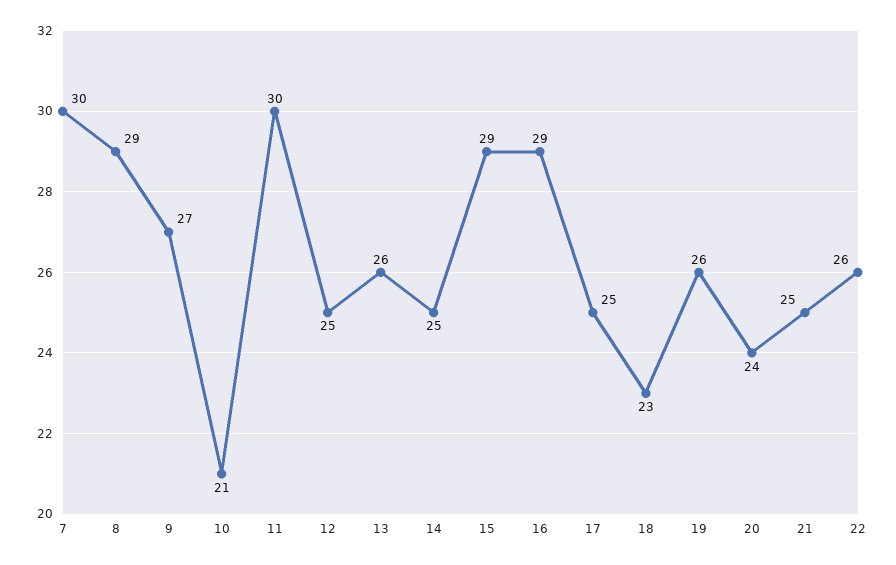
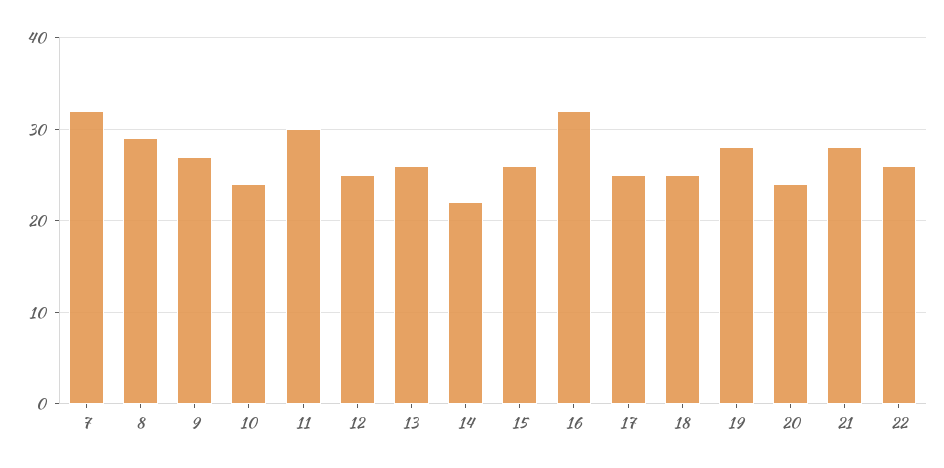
7: 30 -> 32
10: 21 -> 24
14: 25 -> 22
15: 29 -> 26
16: 29 -> 32
18: 23 -> 25
19: 26 -> 28
21: 25 -> 28

